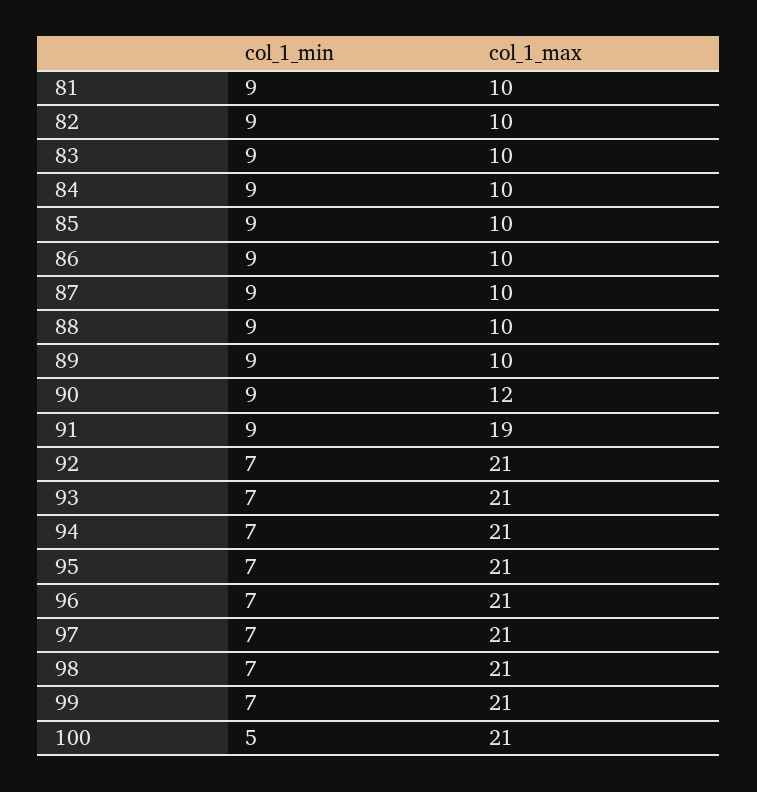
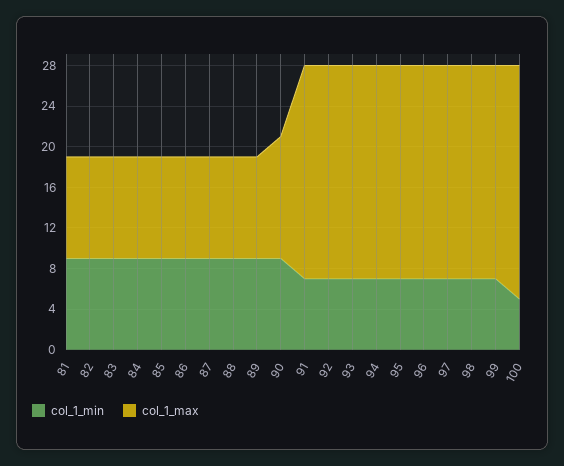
col_1_min, 91: 9 -> 7
col_1_max, 91: 19 -> 21
col_1_max, 100: 21 -> 23

